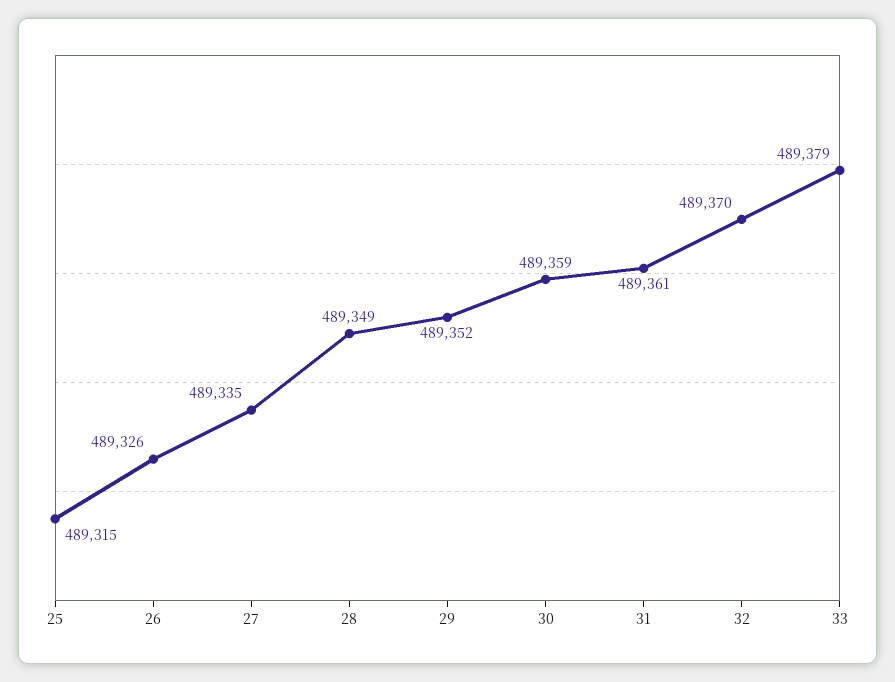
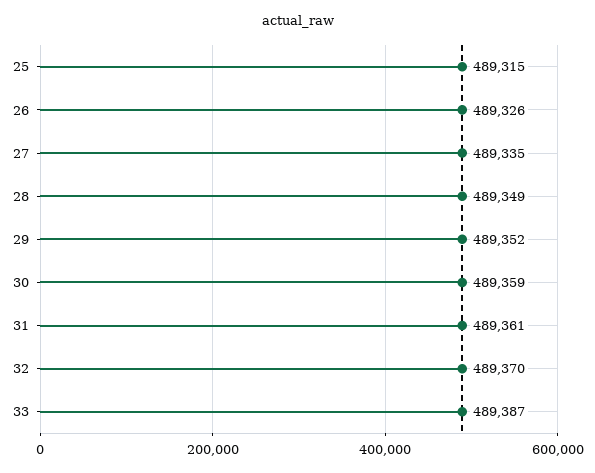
33: 489379 -> 489387

